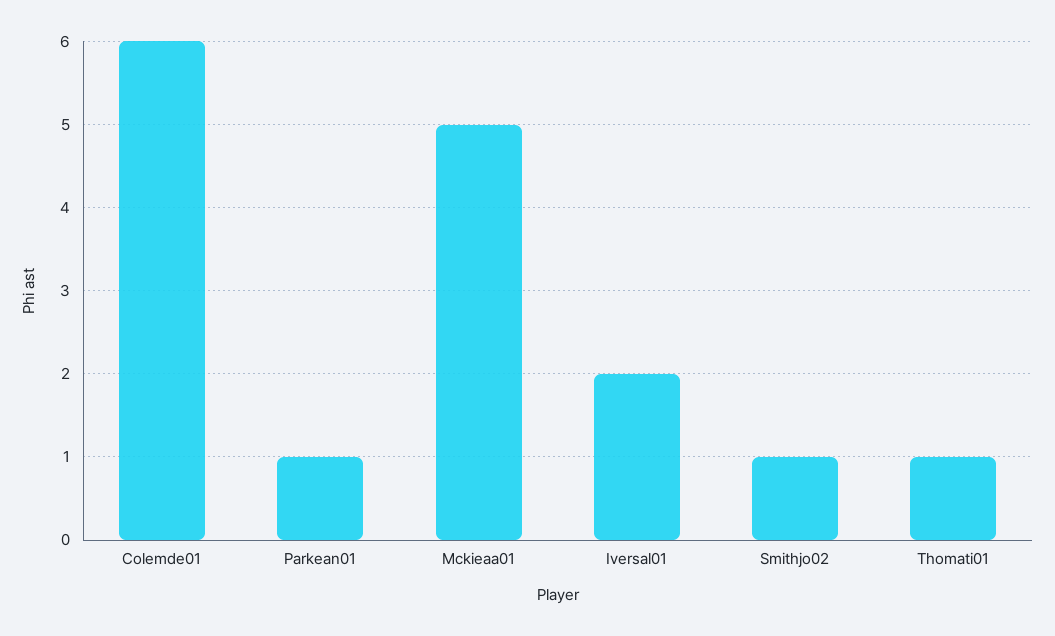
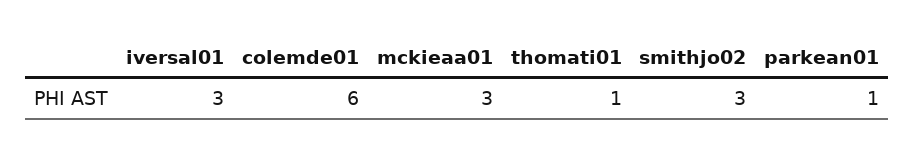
Mckieaa01: 5 -> 3
Iversal01: 2 -> 3
Smithjo02: 1 -> 3

